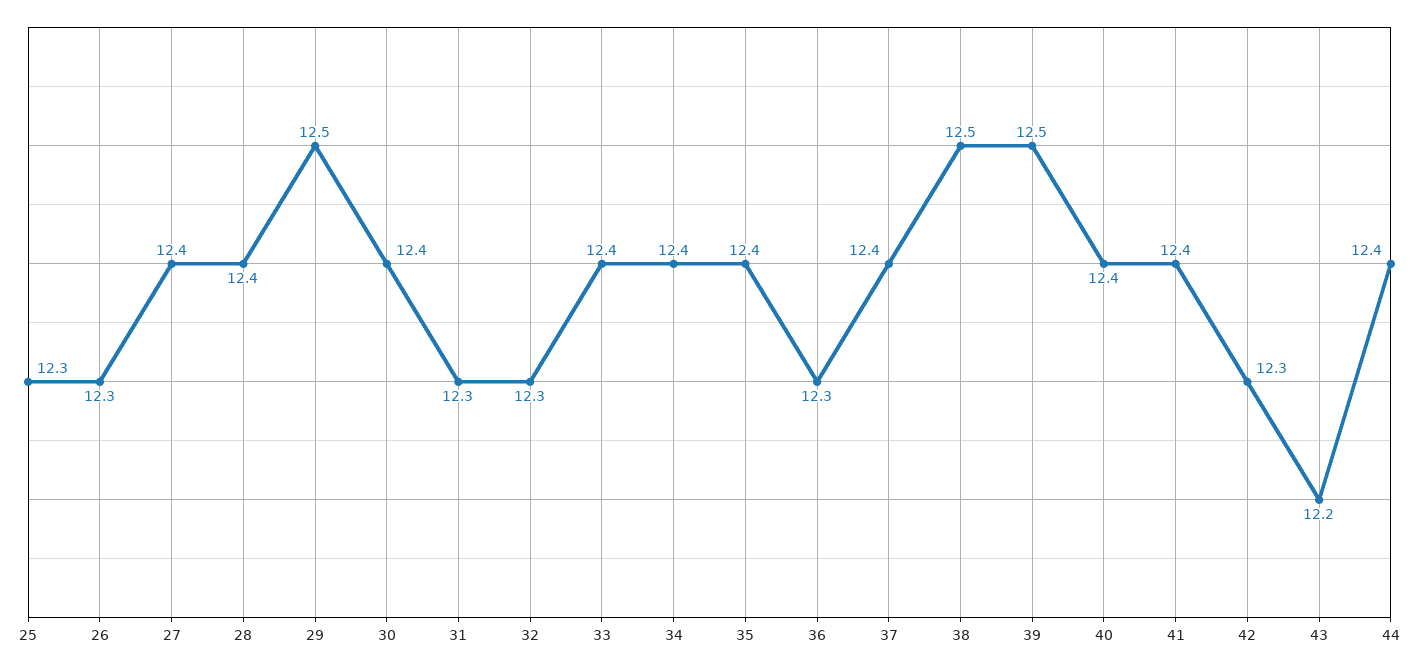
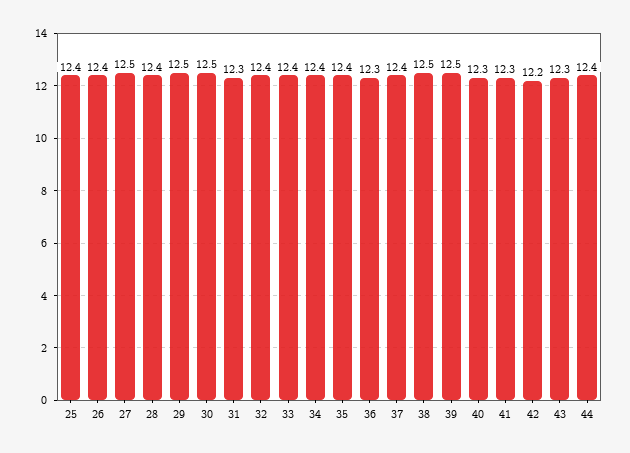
25: 12.3 -> 12.4
26: 12.3 -> 12.4
27: 12.4 -> 12.5
30: 12.4 -> 12.5
32: 12.3 -> 12.4
40: 12.4 -> 12.3
41: 12.4 -> 12.3
42: 12.3 -> 12.2
43: 12.2 -> 12.3

